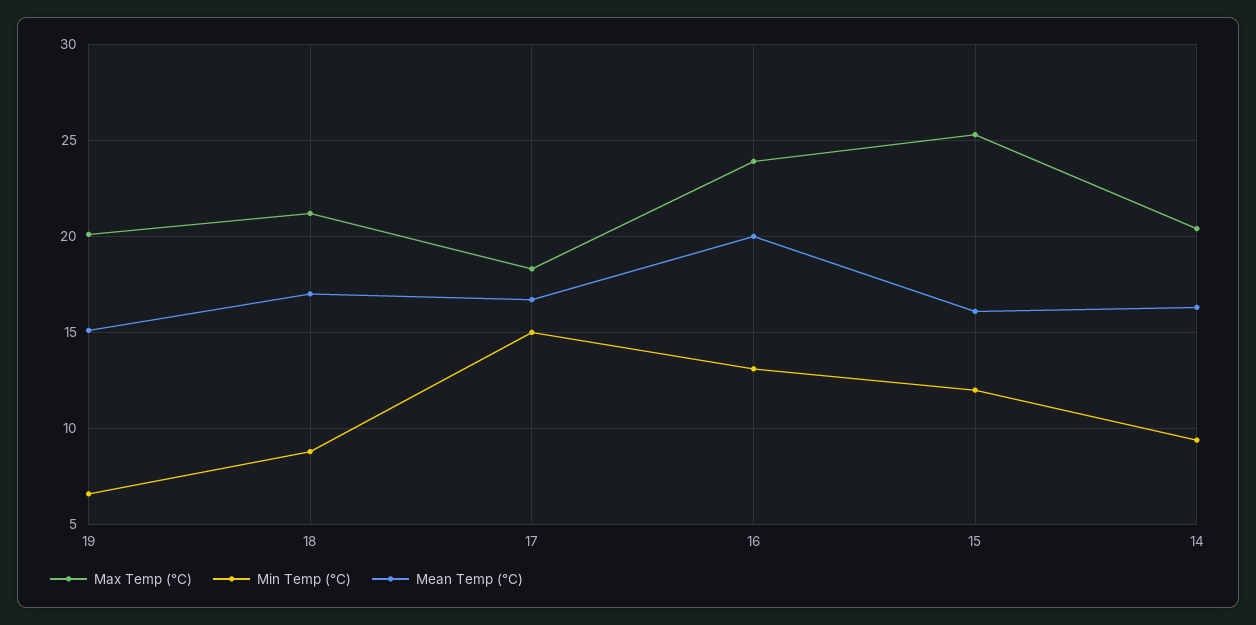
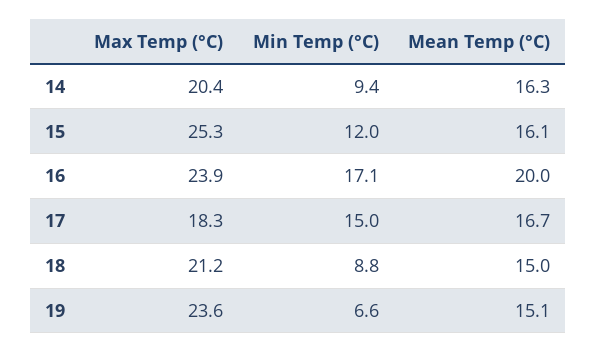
Max Temp (°C), 19: 20 -> 23.6
Mean Temp (°C), 18: 17 -> 15
Min Temp (°C), 16: 13 -> 17.1

